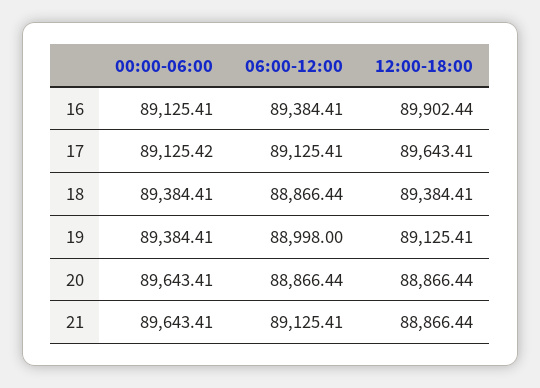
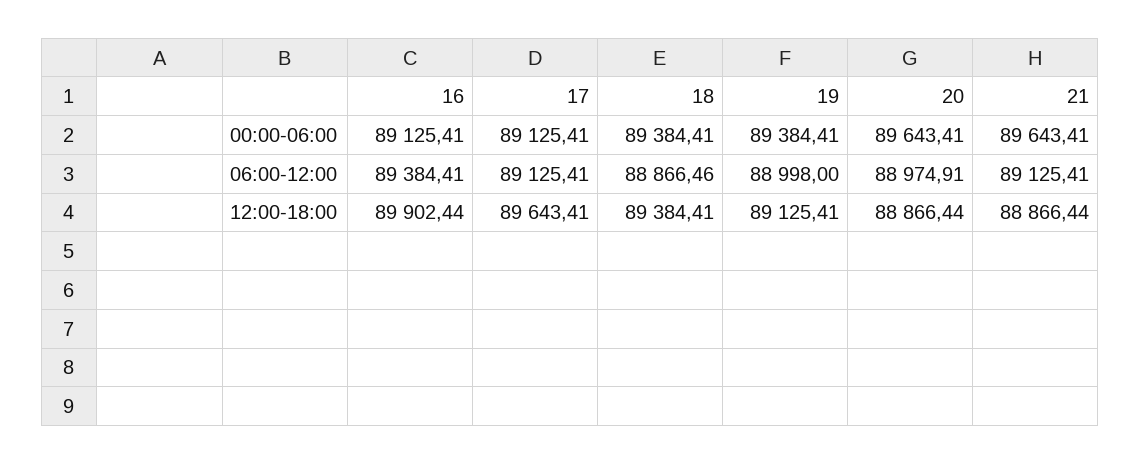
00:00-06:00, 17: 89125.42 -> 89125.41
06:00-12:00, 18: 88866.44 -> 88866.46
06:00-12:00, 20: 88866.44 -> 88974.91

